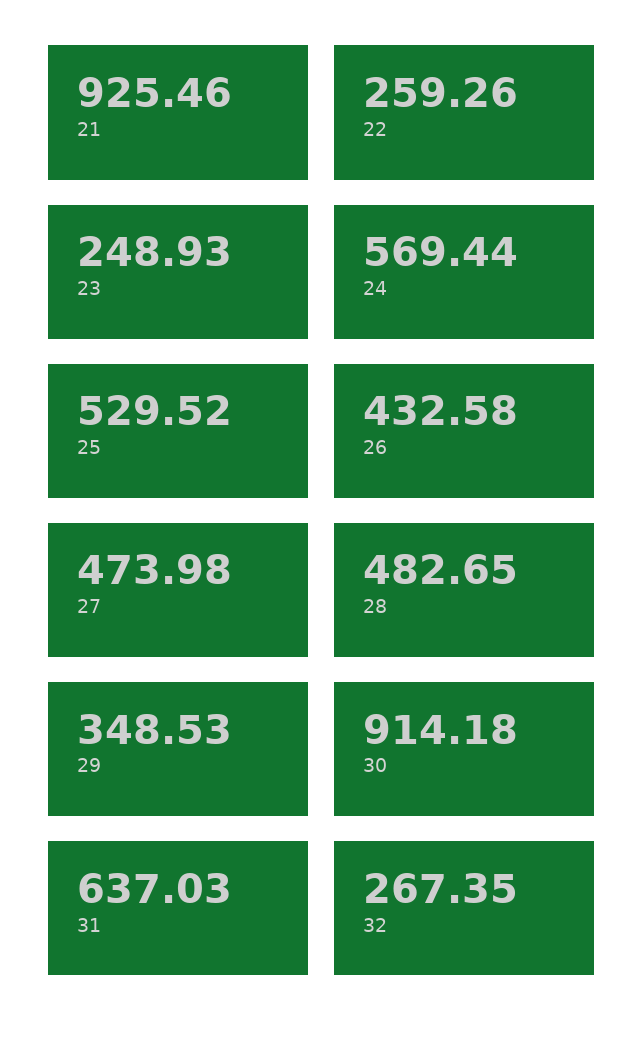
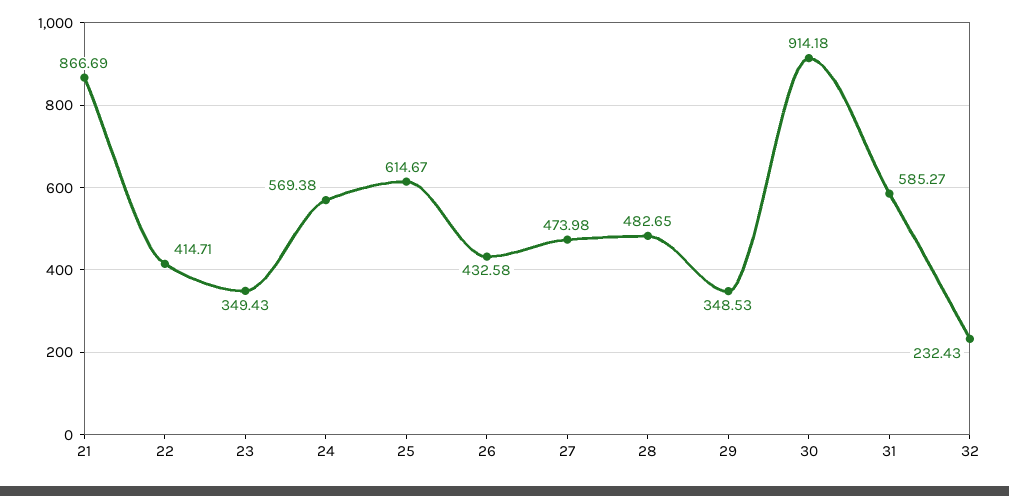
21: 925.46 -> 866.69
22: 259.26 -> 414.71
23: 248.93 -> 349.43
24: 569.44 -> 569.38
25: 529.52 -> 614.67
31: 637.03 -> 585.27
32: 267.35 -> 232.43

